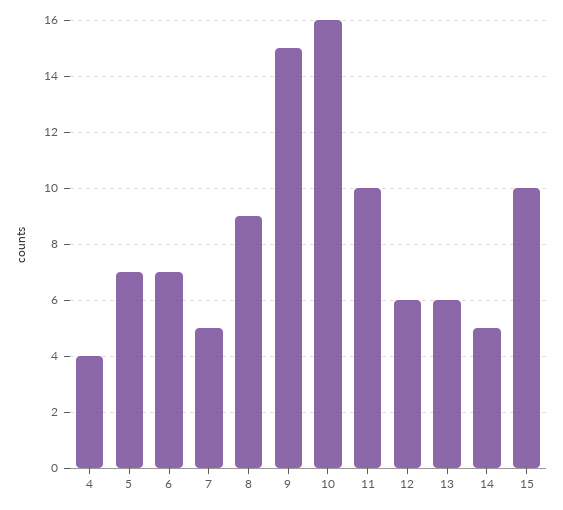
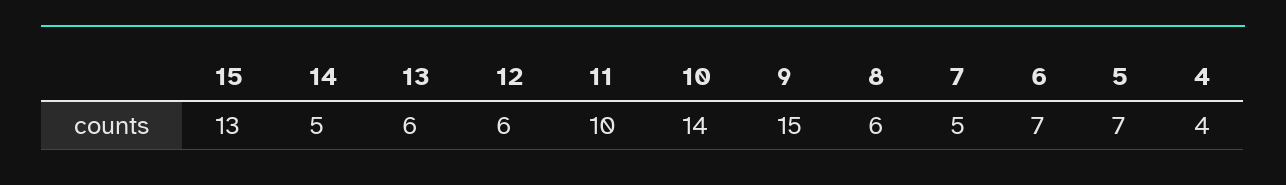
8: 9 -> 6
10: 16 -> 14
15: 10 -> 13

